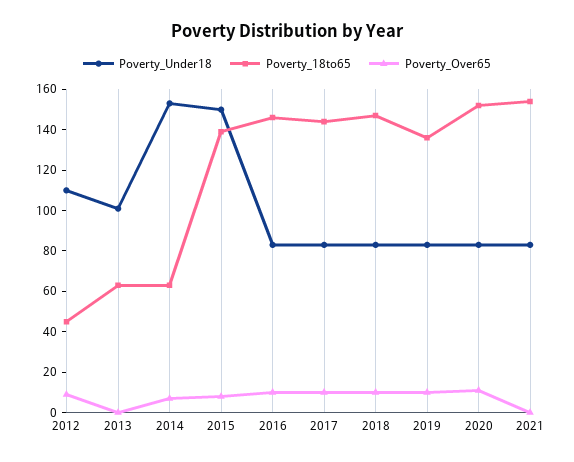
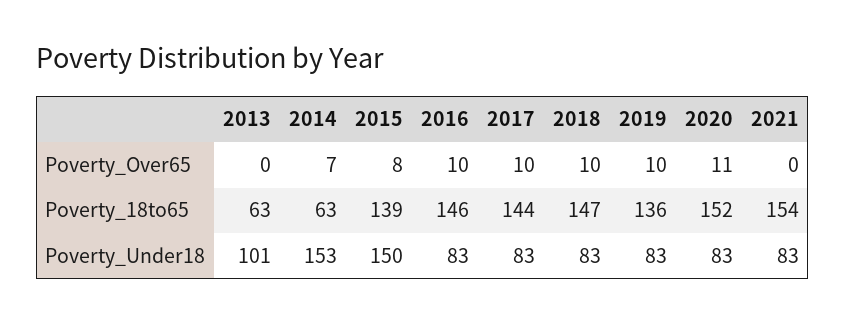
Poverty_Under18, 2012: 110 -> none
Poverty_18to65, 2012: 45 -> none
Poverty_Over65, 2012: 10 -> none

